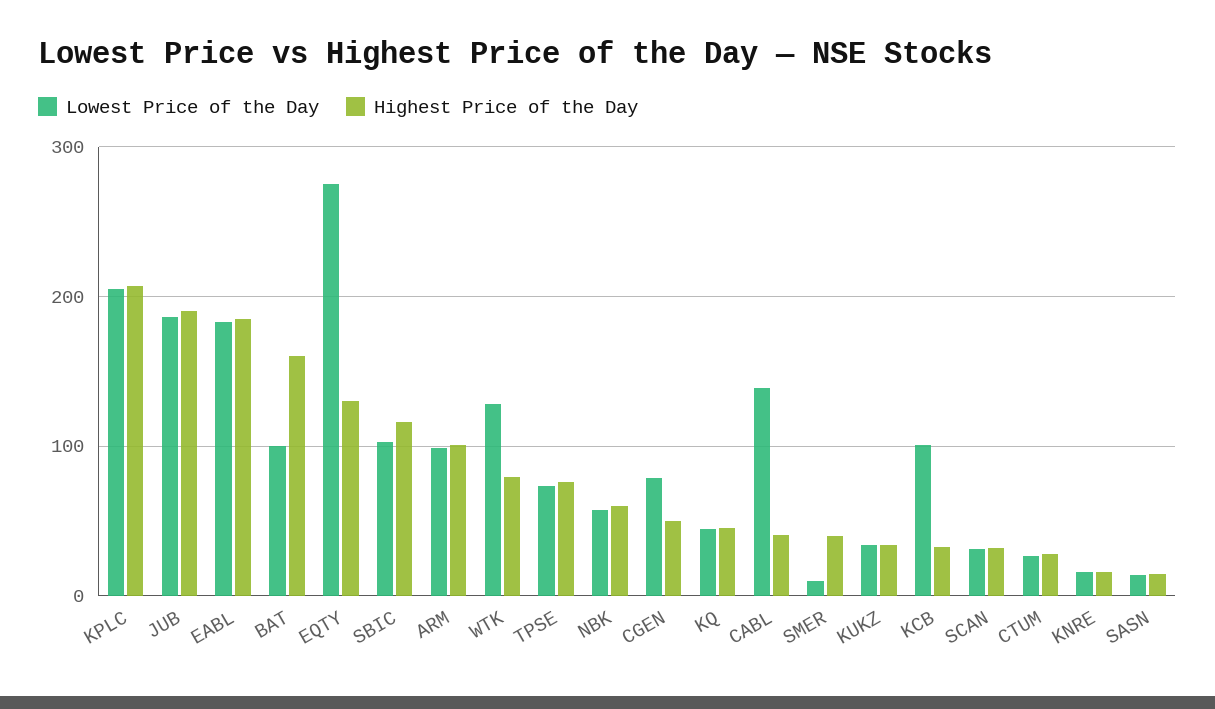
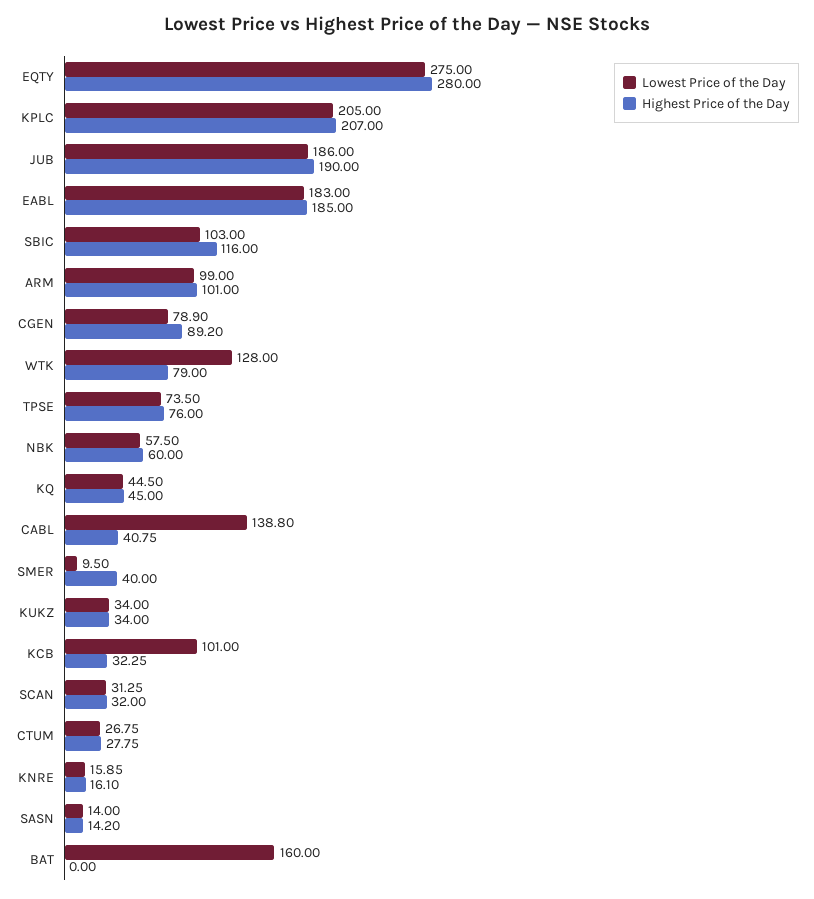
Lowest Price of the Day, BAT: 100 -> 160
Highest Price of the Day, BAT: 160 -> 0
Highest Price of the Day, EQTY: 130 -> 280
Highest Price of the Day, CGEN: 50 -> 89.2

